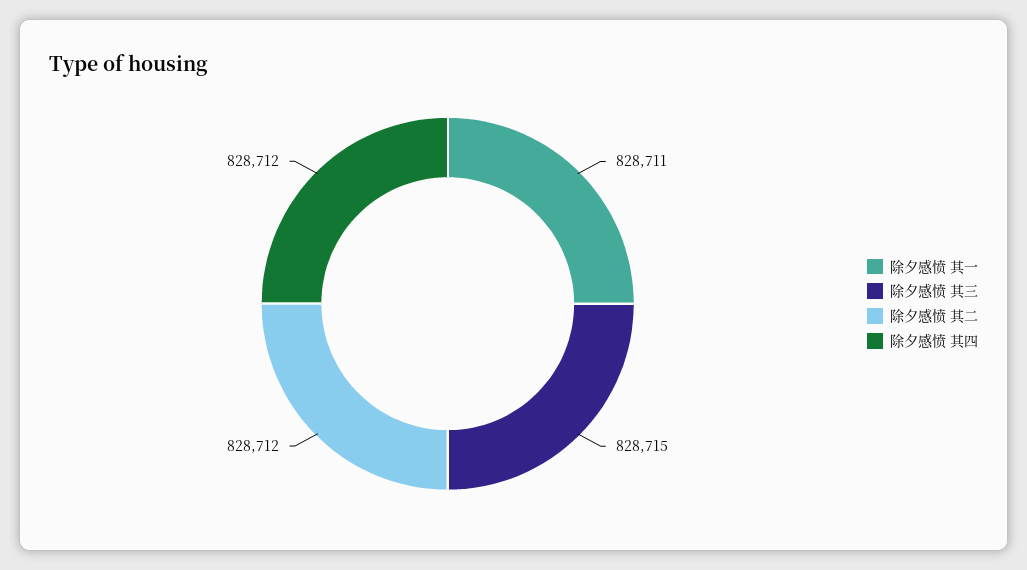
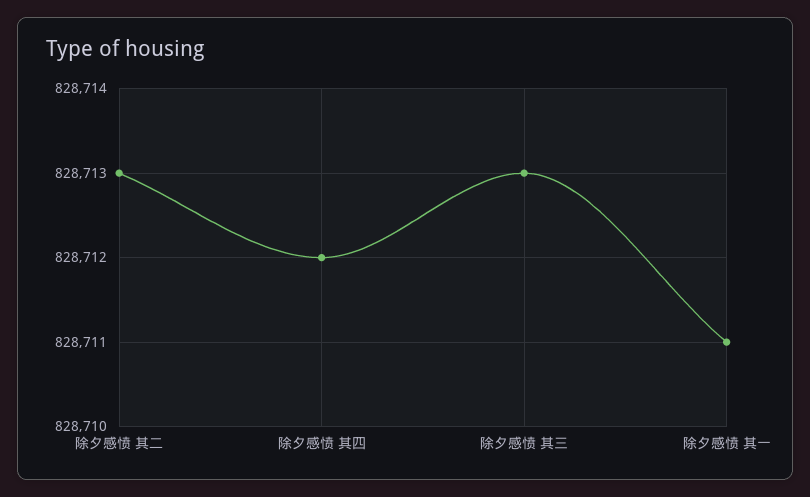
除夕感愤 其三: 828715 -> 828713
除夕感愤 其二: 828712 -> 828713

